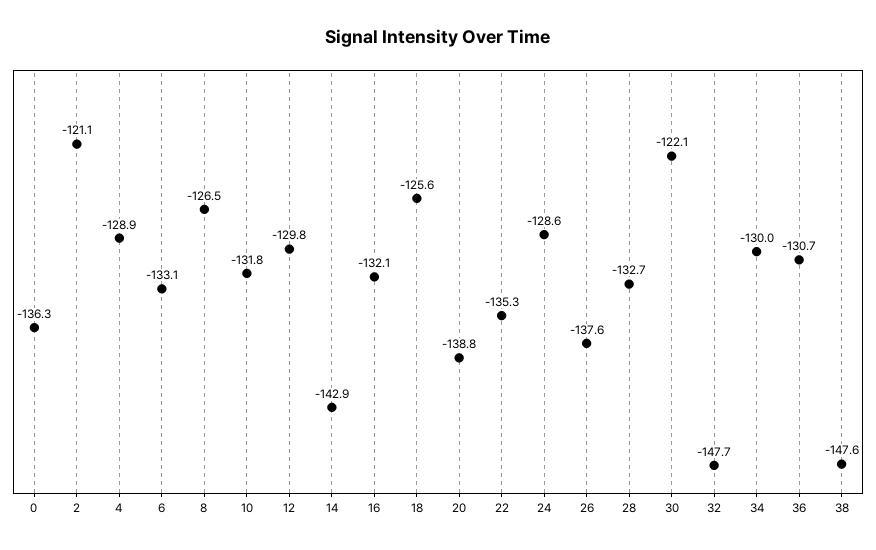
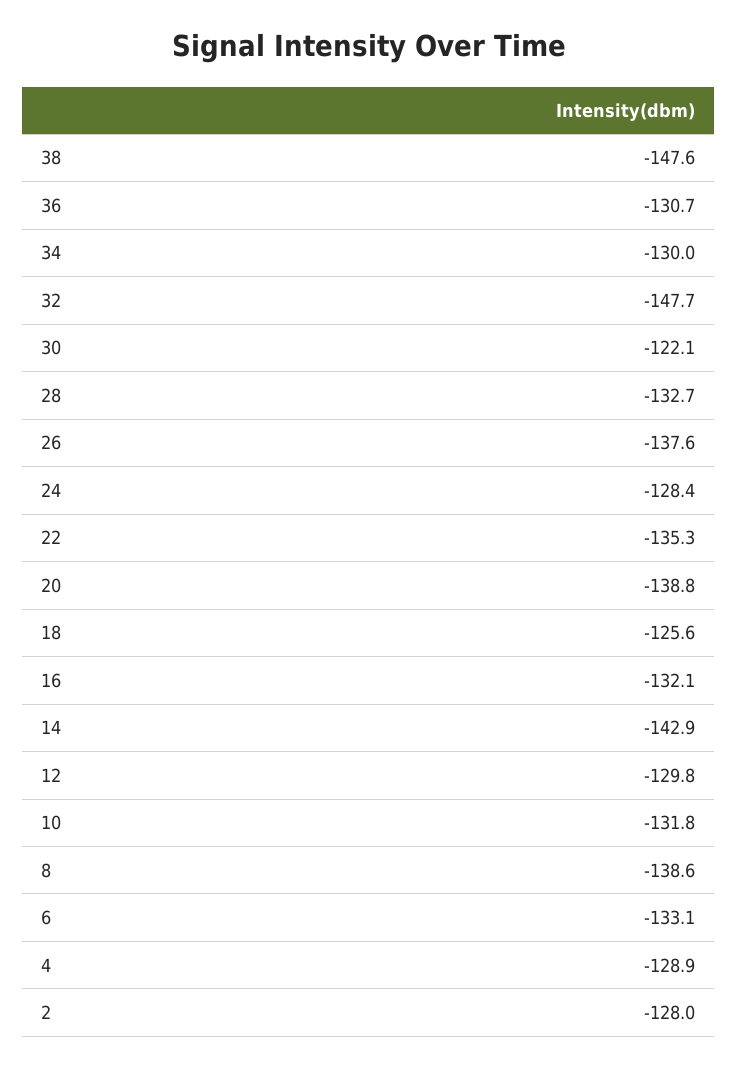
0: -136.3 -> none
2: -121.1 -> -128
8: -126.5 -> -138.6
24: -128.6 -> -128.4

